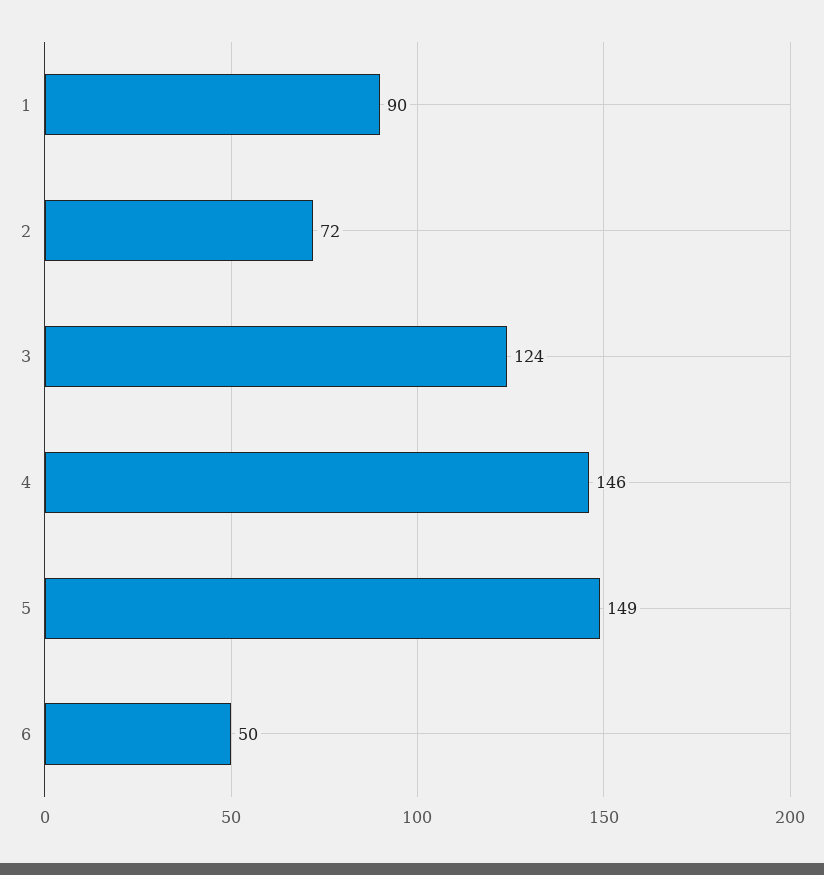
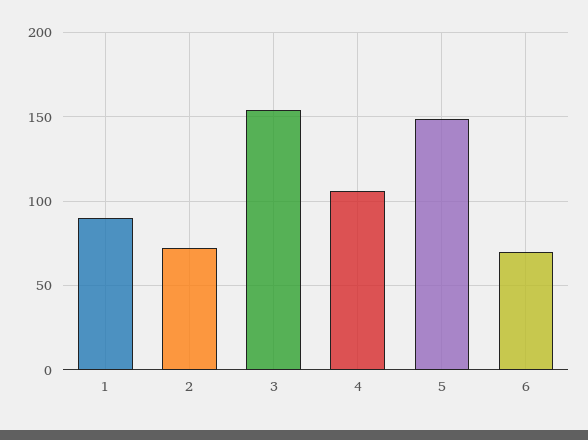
3: 124 -> 155
4: 146 -> 105
6: 50 -> 70

